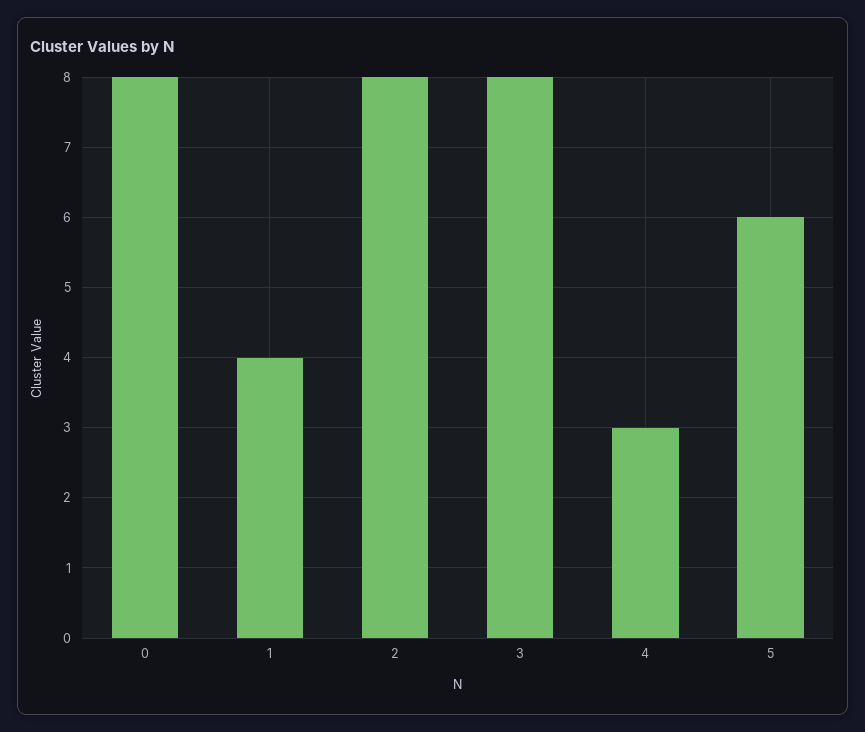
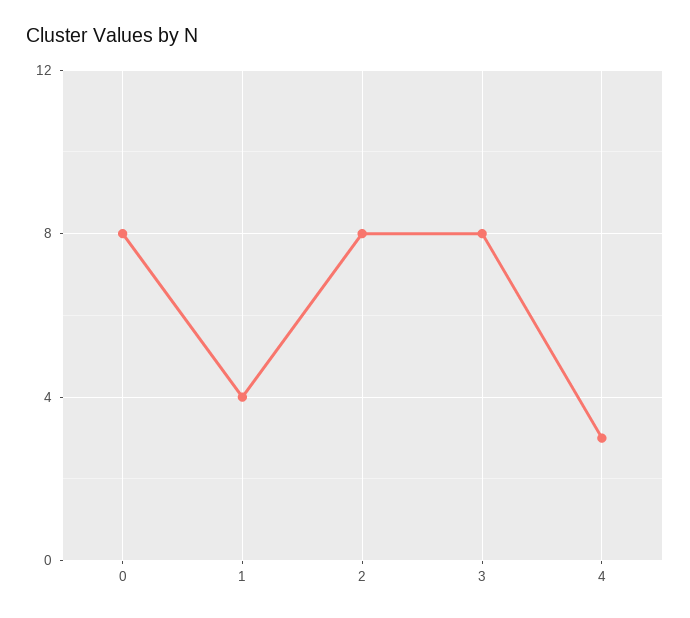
5: 6 -> none

